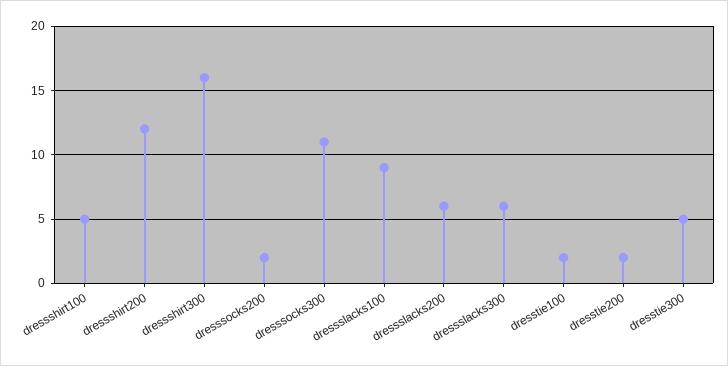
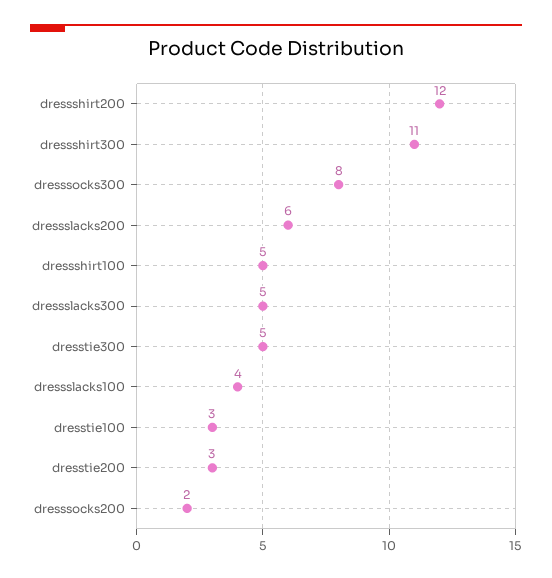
dressshirt300: 16 -> 11
dresssocks300: 11 -> 8
dressslacks100: 9 -> 4
dressslacks300: 6 -> 5
dresstie100: 2 -> 3
dresstie200: 2 -> 3

